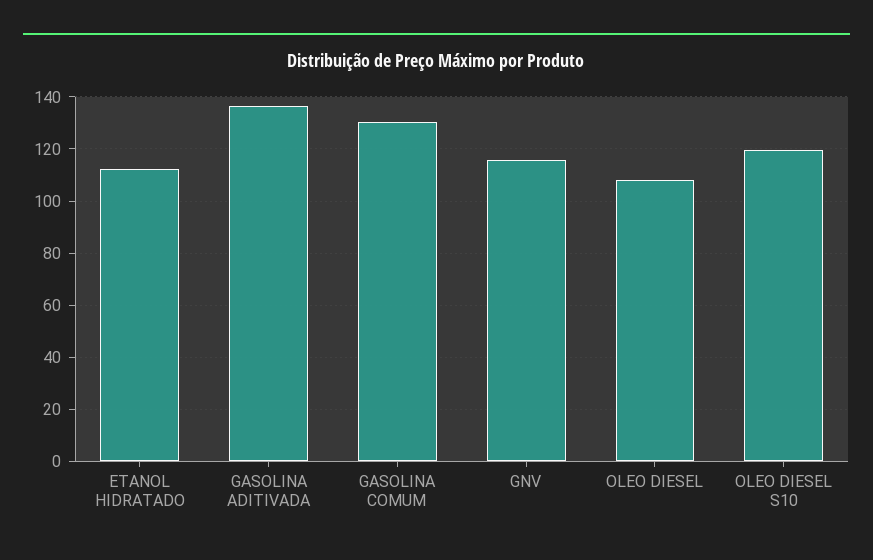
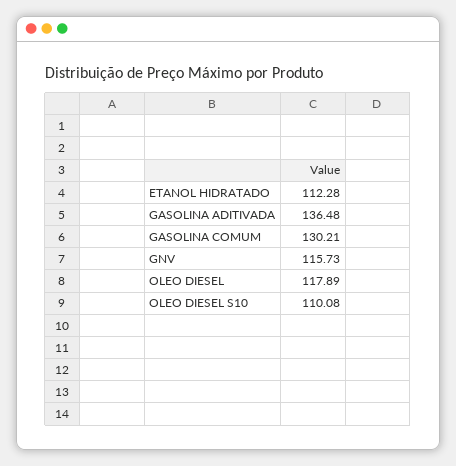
OLEO DIESEL: 107.5 -> 117.89
OLEO DIESEL S10: 120 -> 110.08

